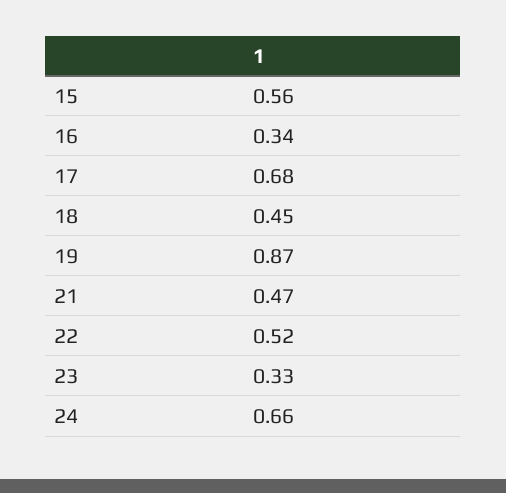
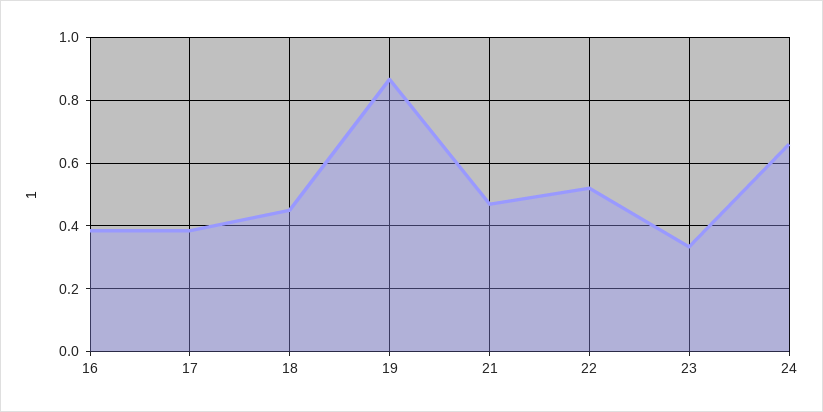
15: 0.56 -> none
16: 0.34 -> 0.38
17: 0.68 -> 0.38

